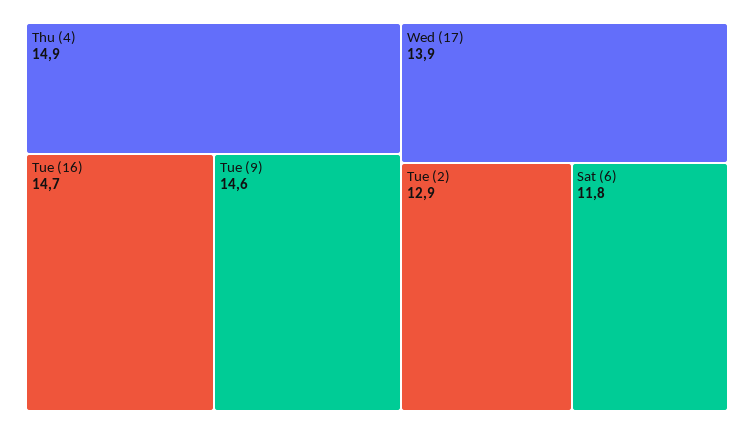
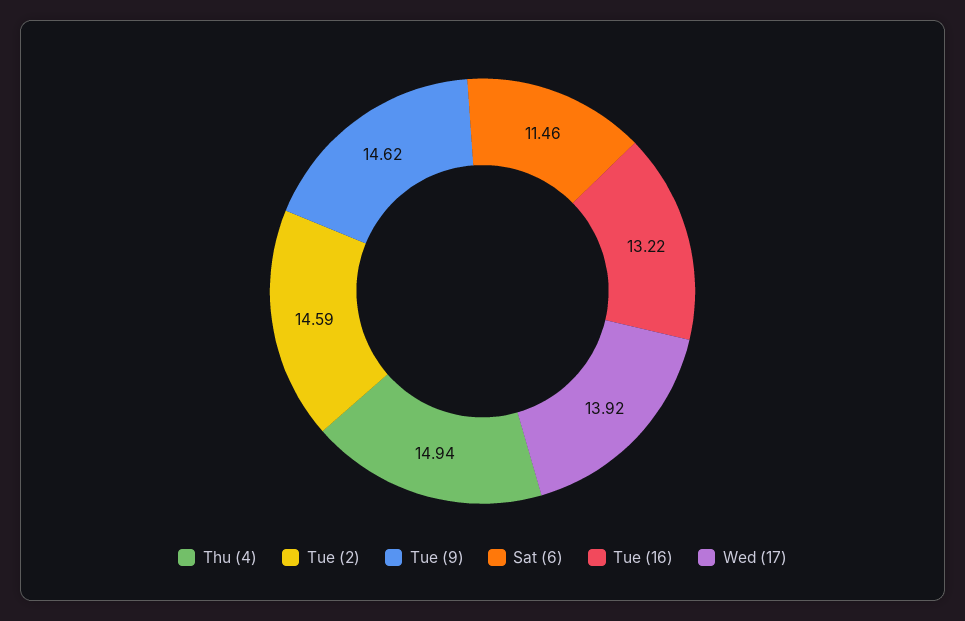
Tue (16): 14.7 -> 13.22
Tue (2): 12.9 -> 14.59
Sat (6): 11.8 -> 11.46

